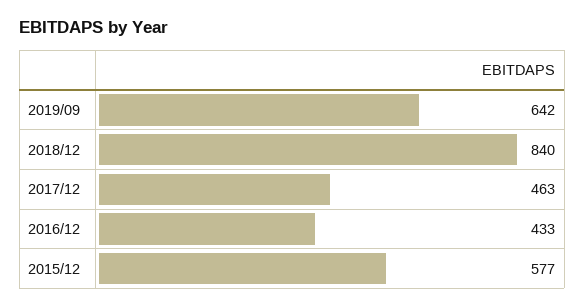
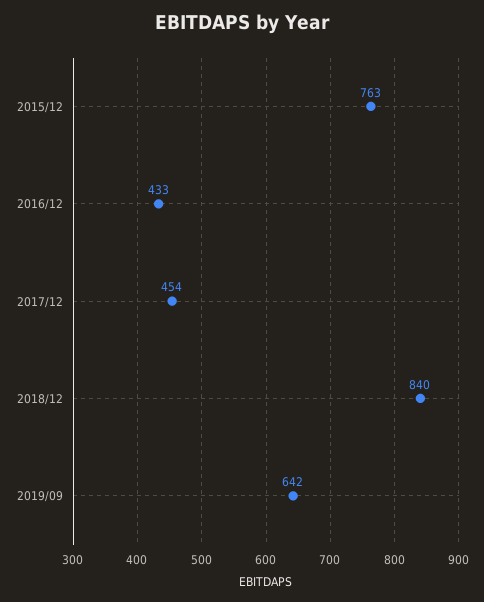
2017/12: 463 -> 454
2015/12: 577 -> 763

